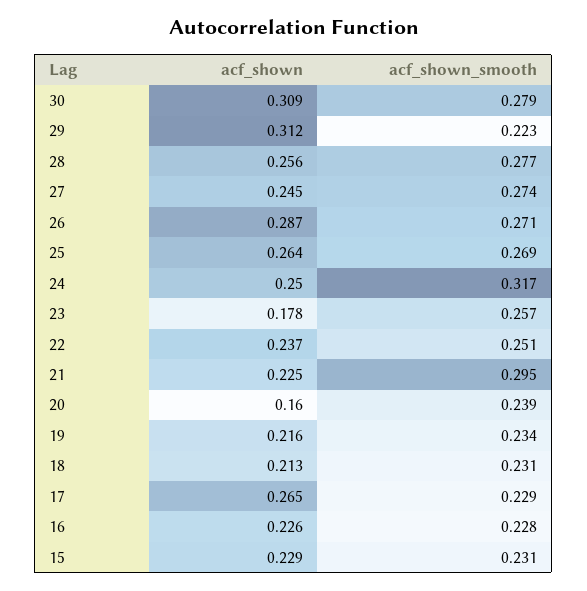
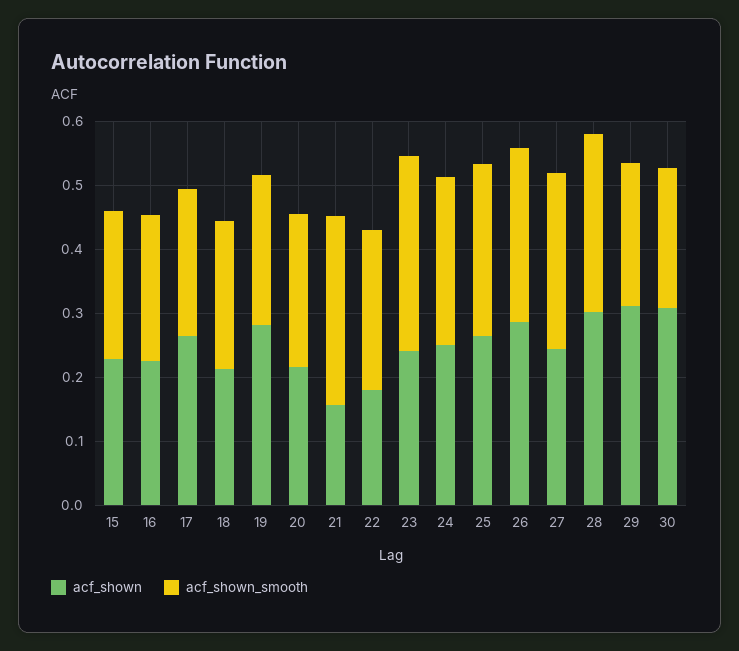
acf_shown_smooth, 30: 0.279 -> 0.22
acf_shown, 28: 0.256 -> 0.3
acf_shown_smooth, 24: 0.317 -> 0.26
acf_shown, 23: 0.178 -> 0.24
acf_shown_smooth, 23: 0.257 -> 0.3
acf_shown, 22: 0.237 -> 0.18
acf_shown, 21: 0.225 -> 0.16
acf_shown, 20: 0.16 -> 0.22
acf_shown, 19: 0.216 -> 0.28

